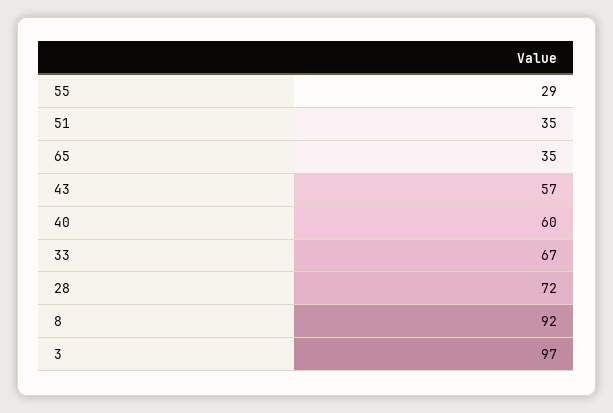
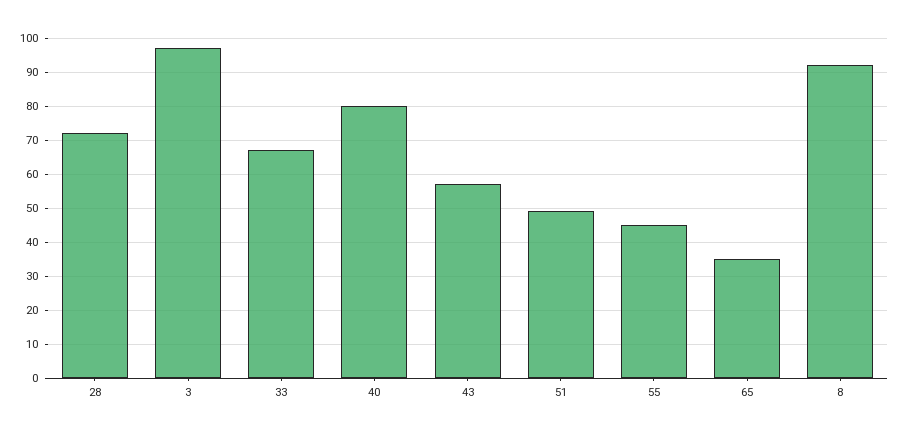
55: 29 -> 45
51: 35 -> 50
40: 60 -> 80

